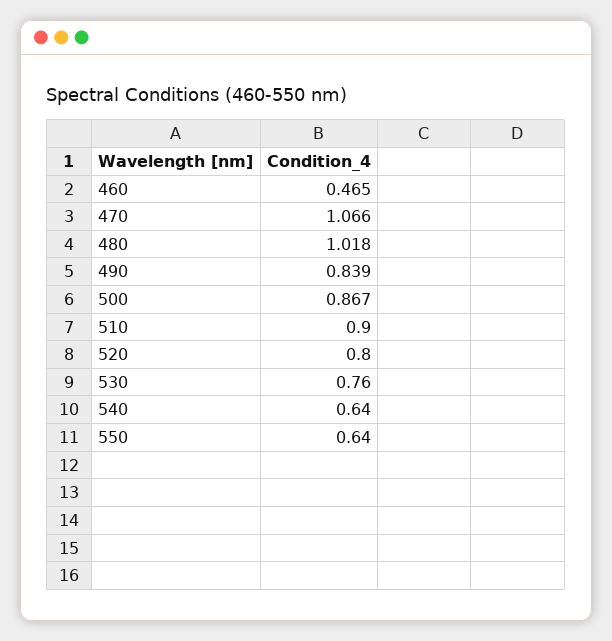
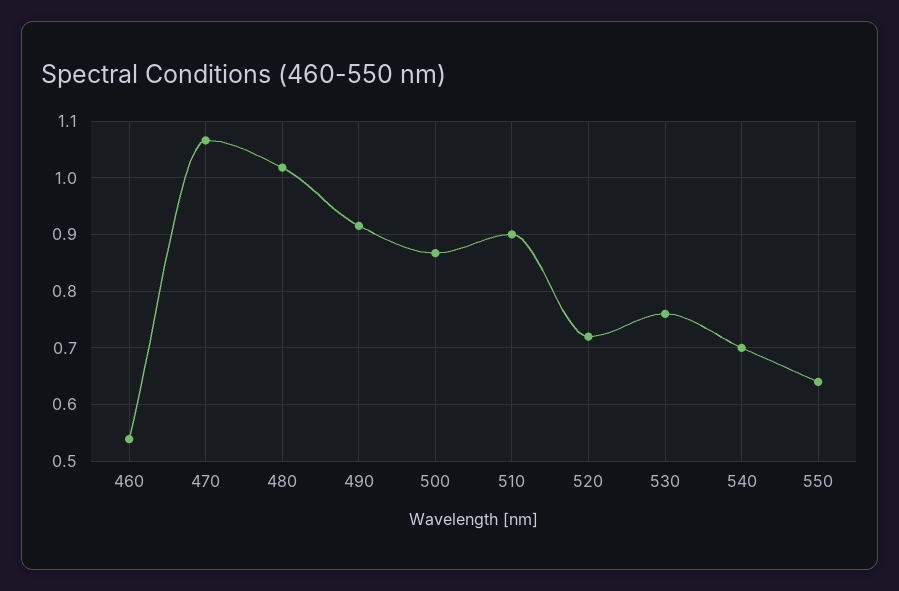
460: 0.465 -> 0.54
490: 0.839 -> 0.92
520: 0.8 -> 0.72
540: 0.64 -> 0.7

